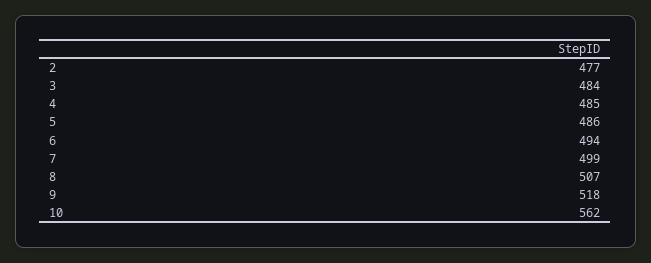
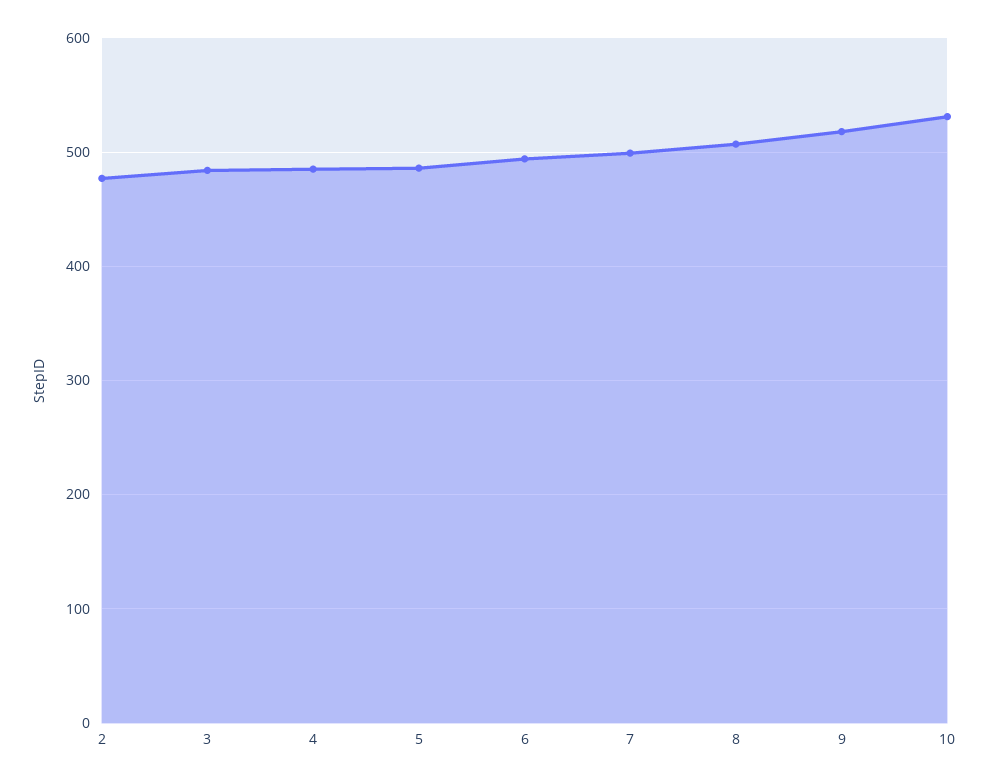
10: 562 -> 530

